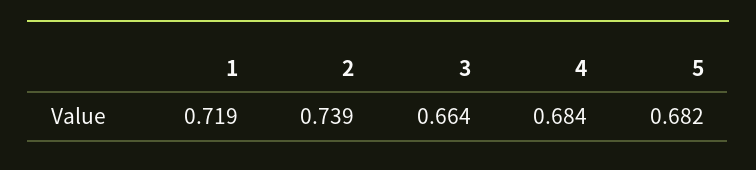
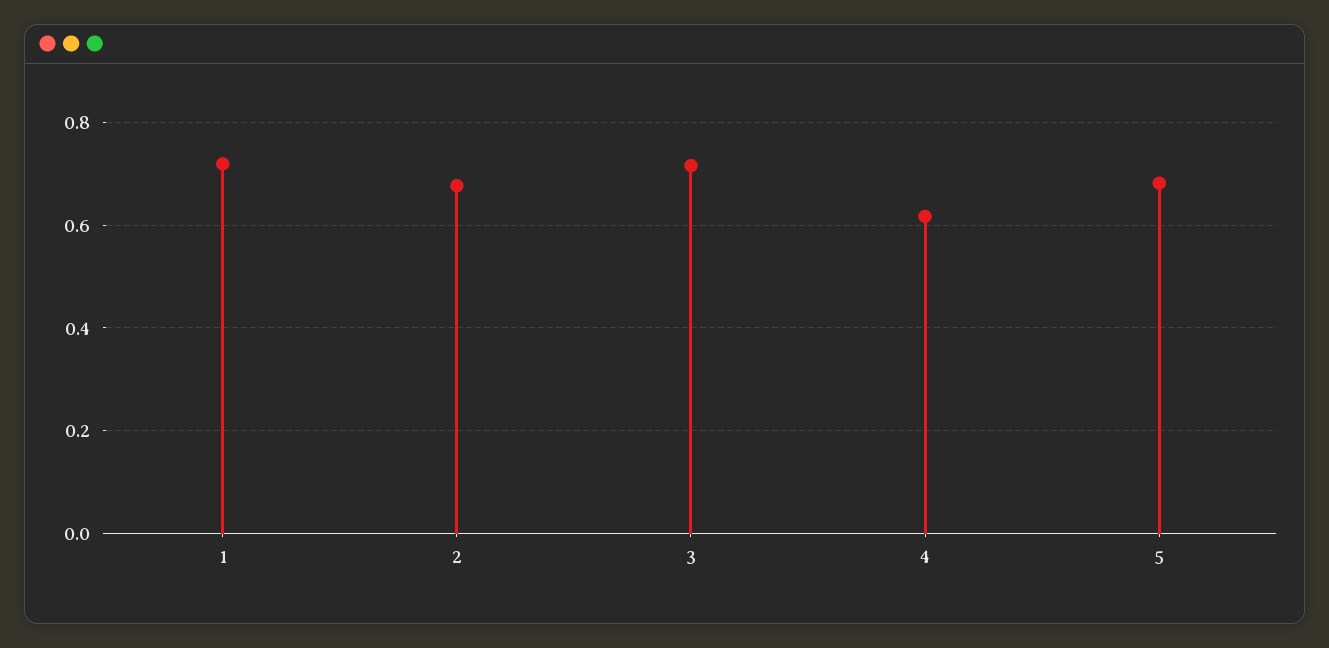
2: 0.739 -> 0.68
3: 0.664 -> 0.72
4: 0.684 -> 0.62

